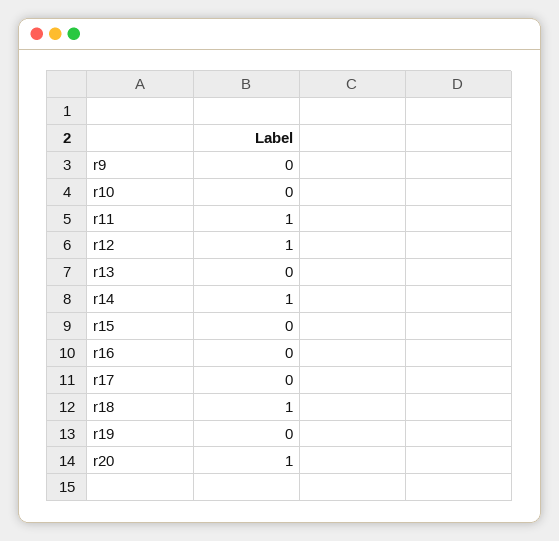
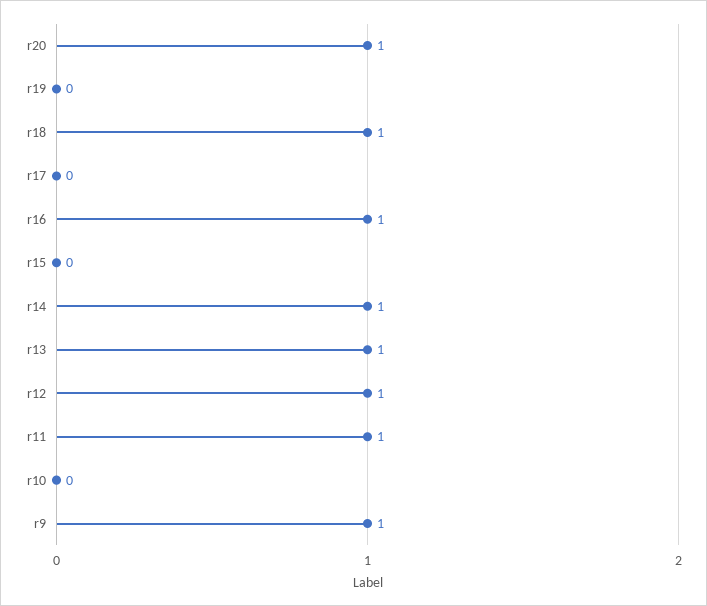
r9: 0 -> 1
r13: 0 -> 1
r16: 0 -> 1

